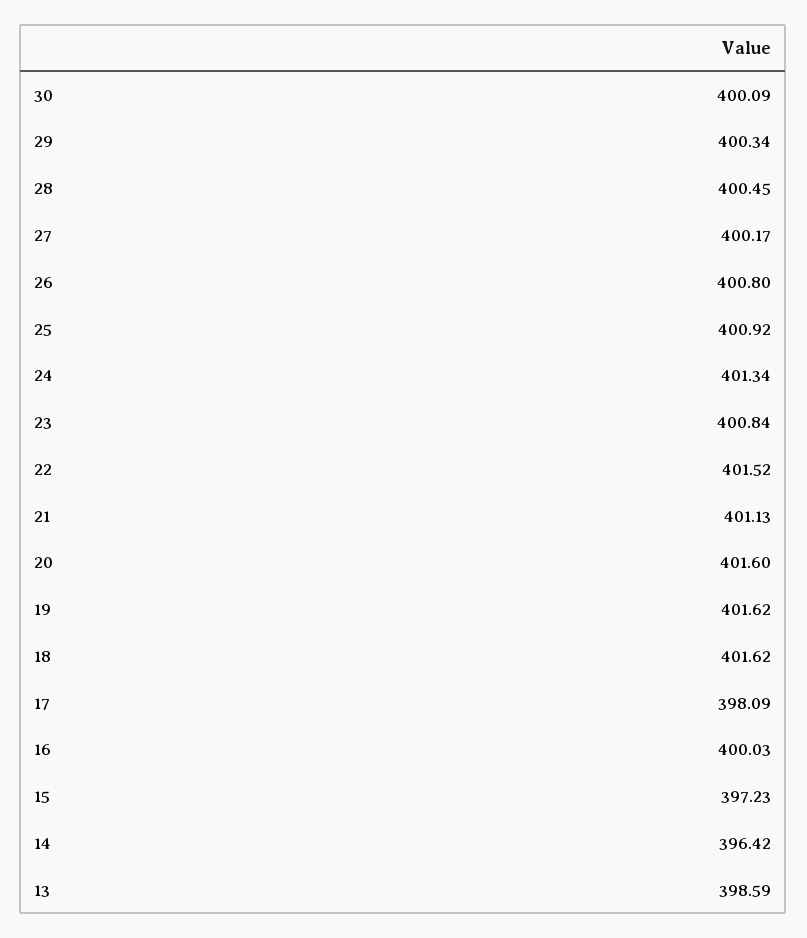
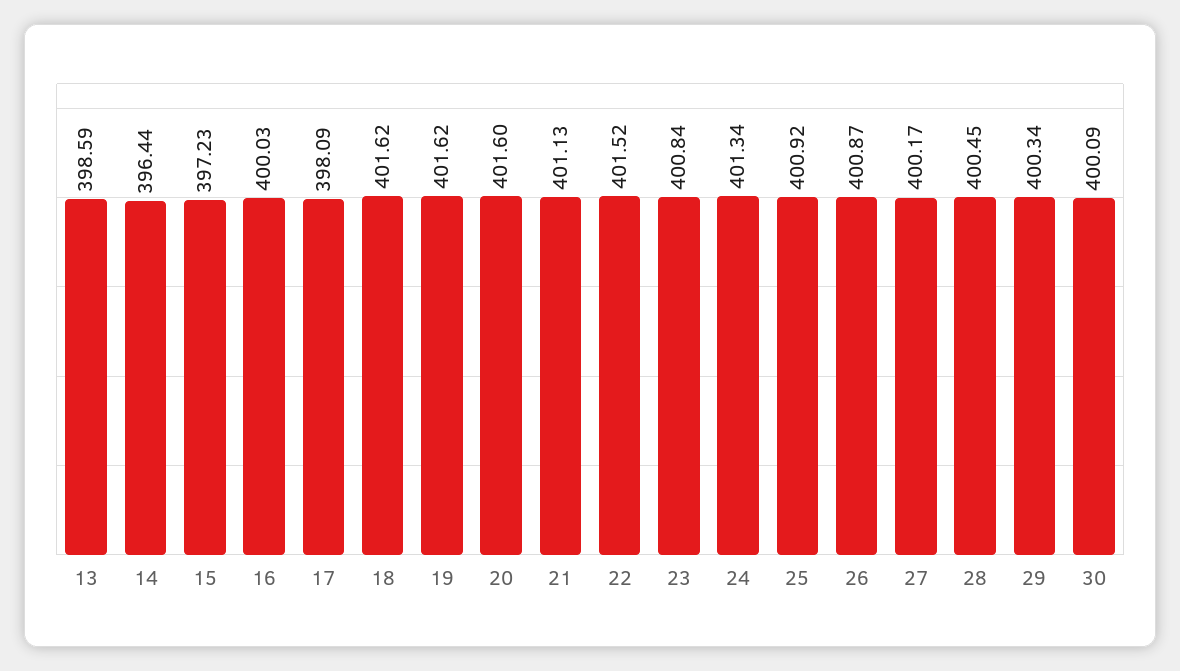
26: 400.8 -> 400.87
14: 396.42 -> 396.44

